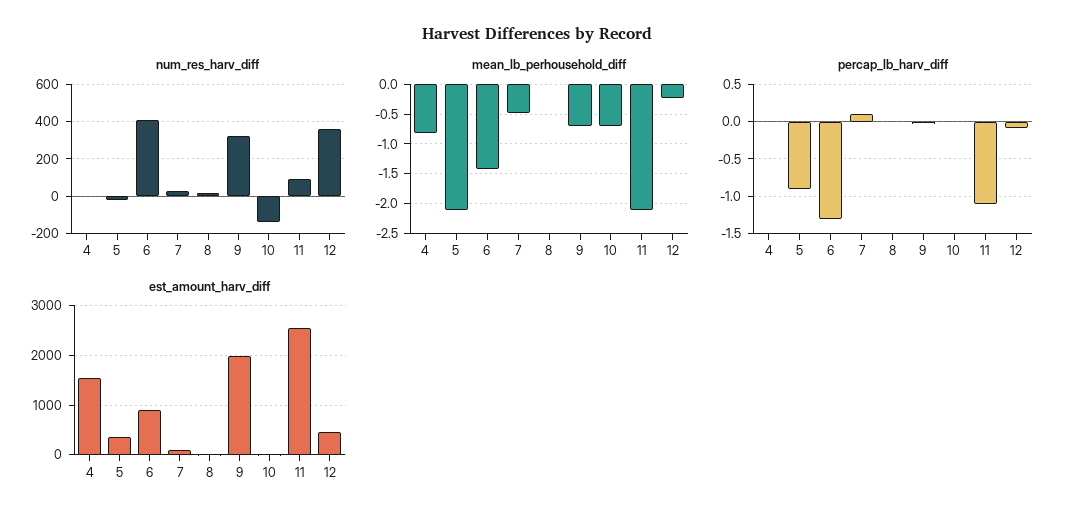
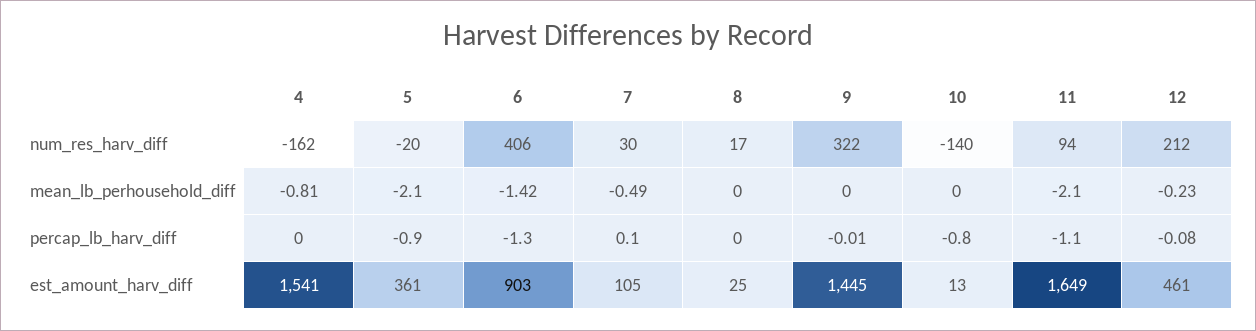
num_res_harv_diff, 4: 0 -> -162
num_res_harv_diff, 12: 350 -> 212
mean_lb_perhousehold_diff, 9: -0.75 -> 0
mean_lb_perhousehold_diff, 10: -0.75 -> 0
percap_lb_harv_diff, 10: 0 -> -0.8
est_amount_harv_diff, 9: 2000 -> 1445
est_amount_harv_diff, 11: 2600 -> 1649

